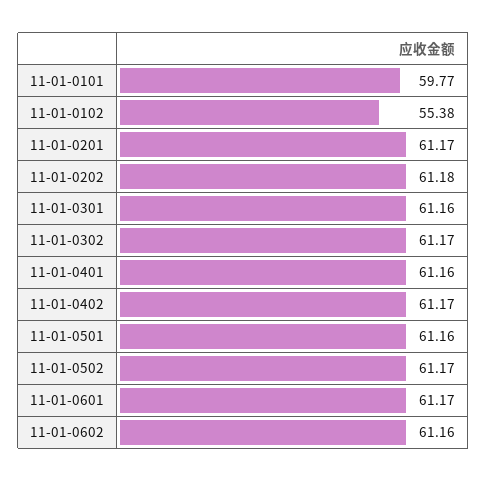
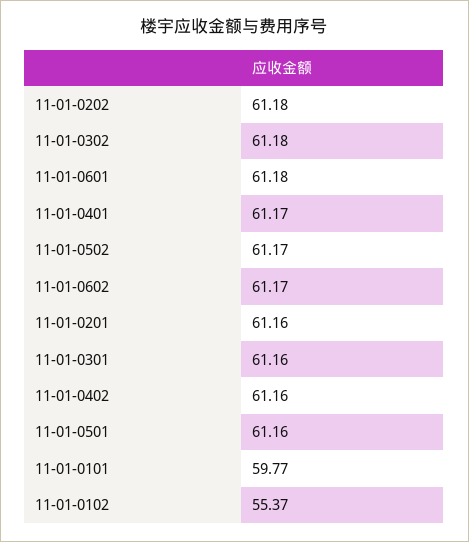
11-01-0102: 55.38 -> 55.37
11-01-0201: 61.17 -> 61.16
11-01-0302: 61.17 -> 61.18
11-01-0401: 61.16 -> 61.17
11-01-0402: 61.17 -> 61.16
11-01-0601: 61.17 -> 61.18
11-01-0602: 61.16 -> 61.17

